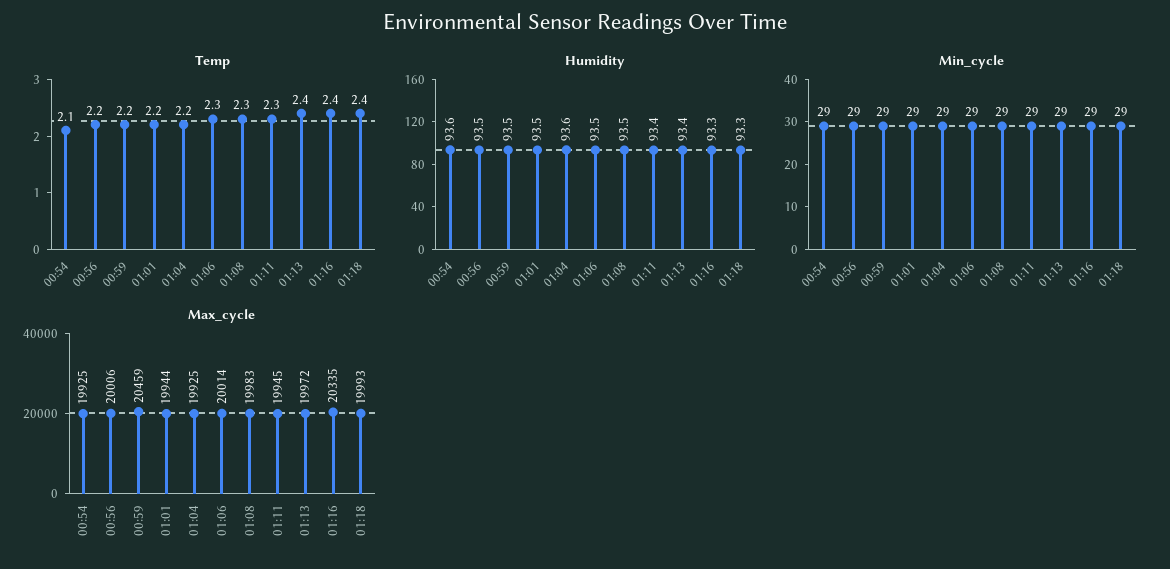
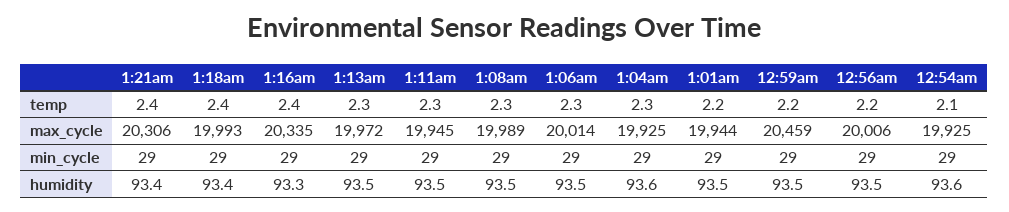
Temp, 01:04: 2.2 -> 2.3
Temp, 01:13: 2.4 -> 2.3
Humidity, 01:11: 93.4 -> 93.5
Humidity, 01:13: 93.4 -> 93.5
Humidity, 01:18: 93.3 -> 93.4
Max_cycle, 01:08: 19983 -> 19989
Temp, 1:21am: none -> 2.4
Max_cycle, 1:21am: none -> 20306
Min_cycle, 1:21am: none -> 29
Humidity, 1:21am: none -> 93.4

